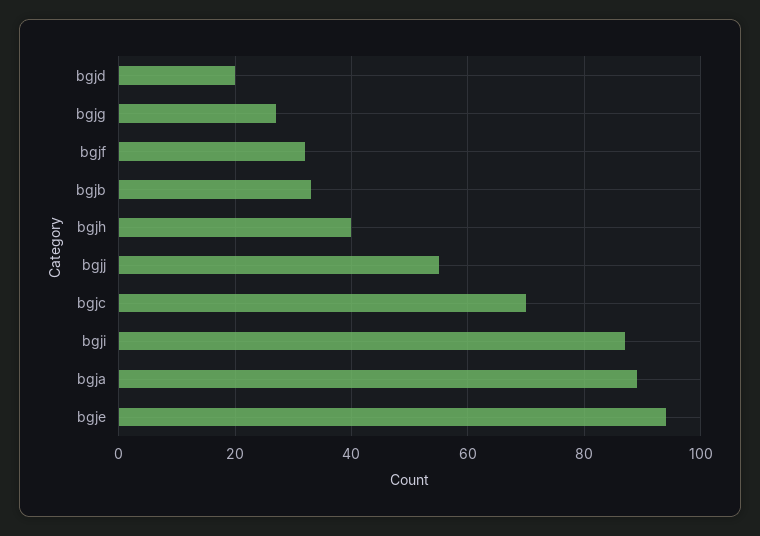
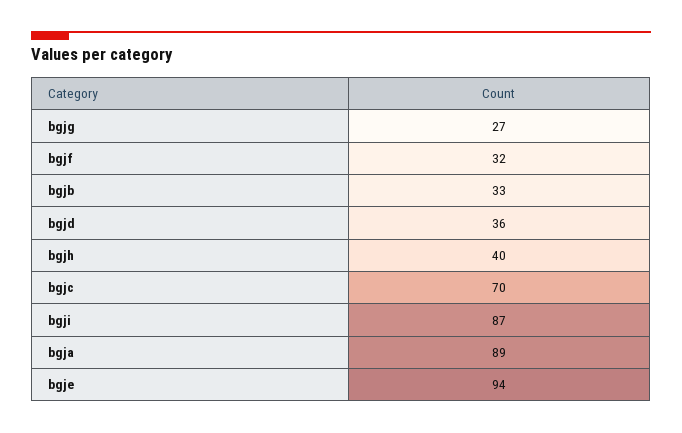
bgjd: 20 -> 36
bgjj: 55 -> none

